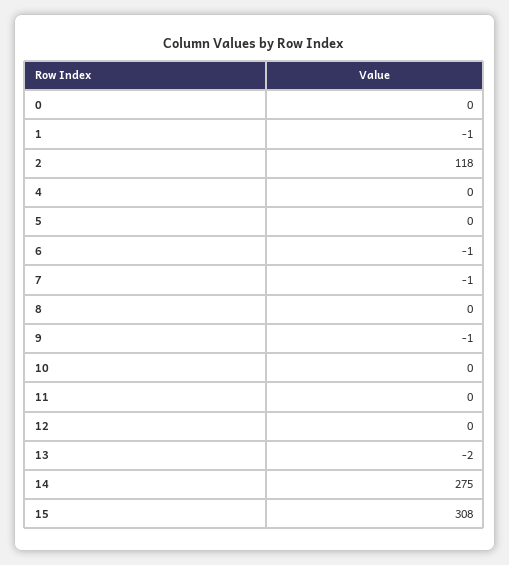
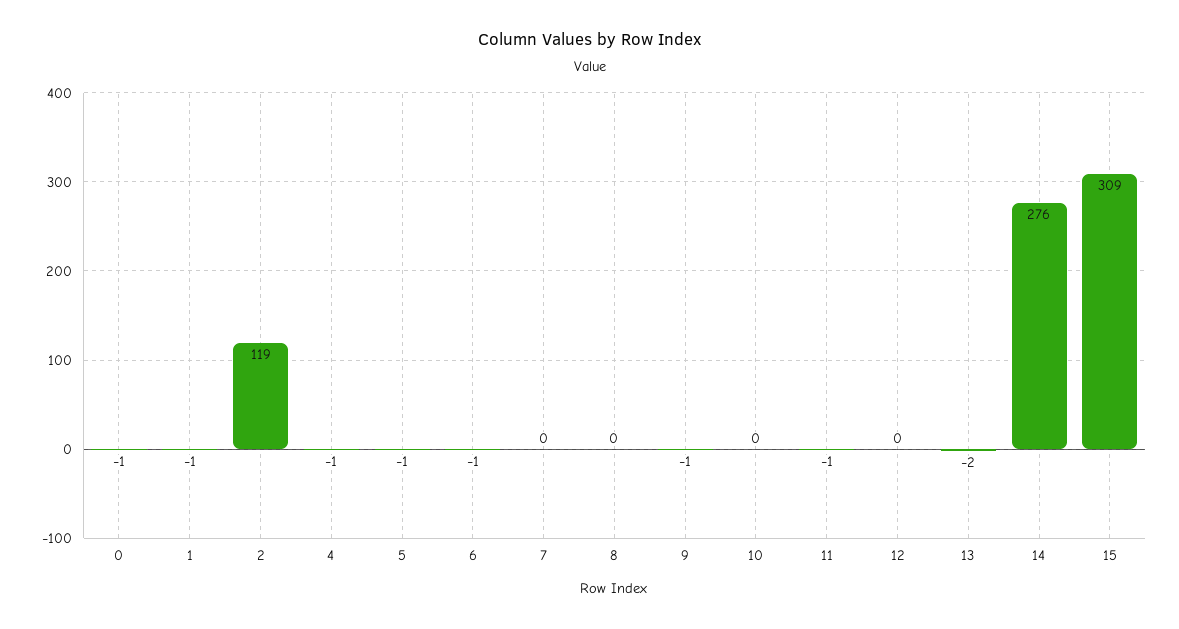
0: 0 -> -1
2: 118 -> 119
4: 0 -> -1
5: 0 -> -1
7: -1 -> 0
11: 0 -> -1
14: 275 -> 276
15: 308 -> 309

